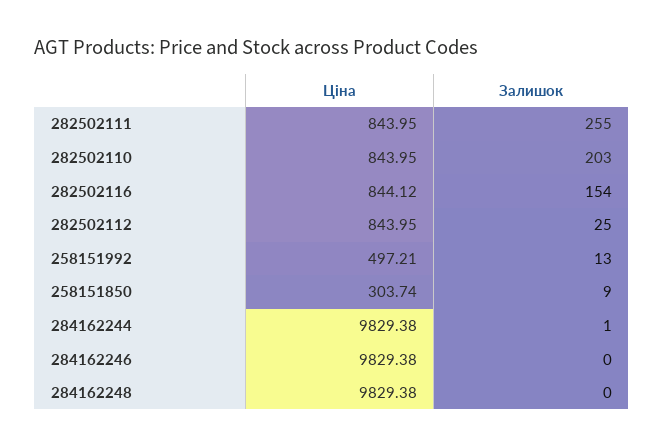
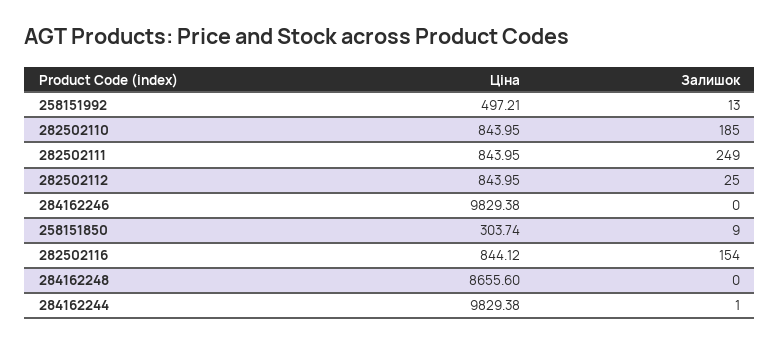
Залишок, 282502111: 255 -> 249
Залишок, 282502110: 203 -> 185
Ціна, 284162248: 9829.38 -> 8655.6

